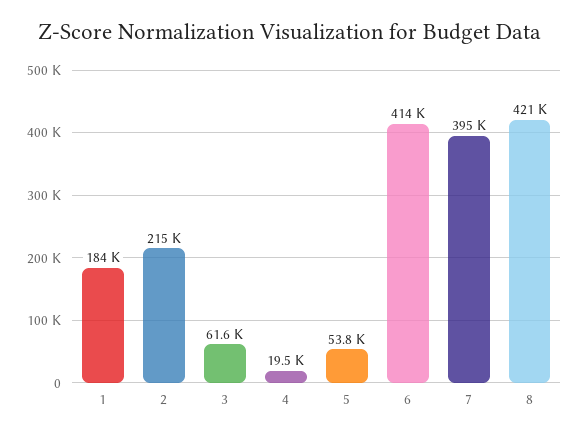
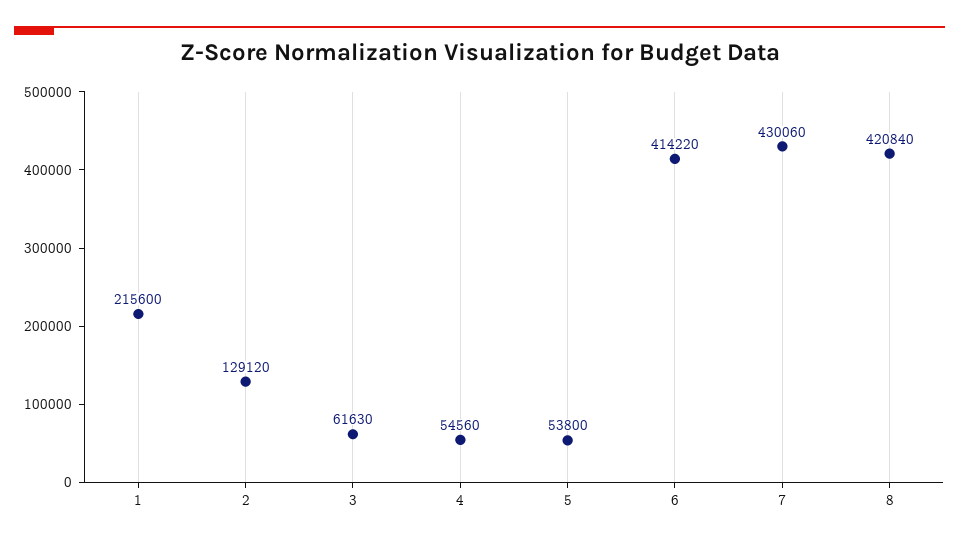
1: 184000 -> 215600
2: 215000 -> 129120
4: 19500 -> 54560
7: 395000 -> 430060

